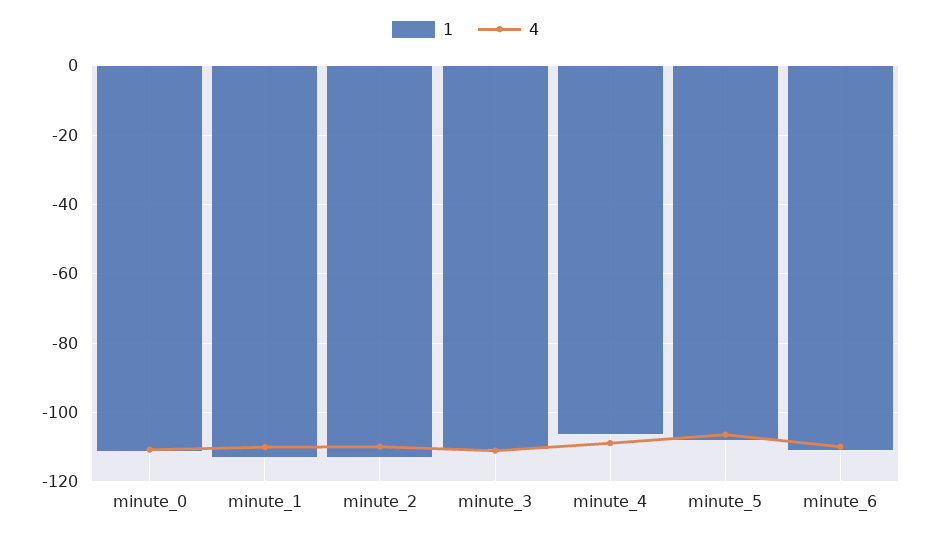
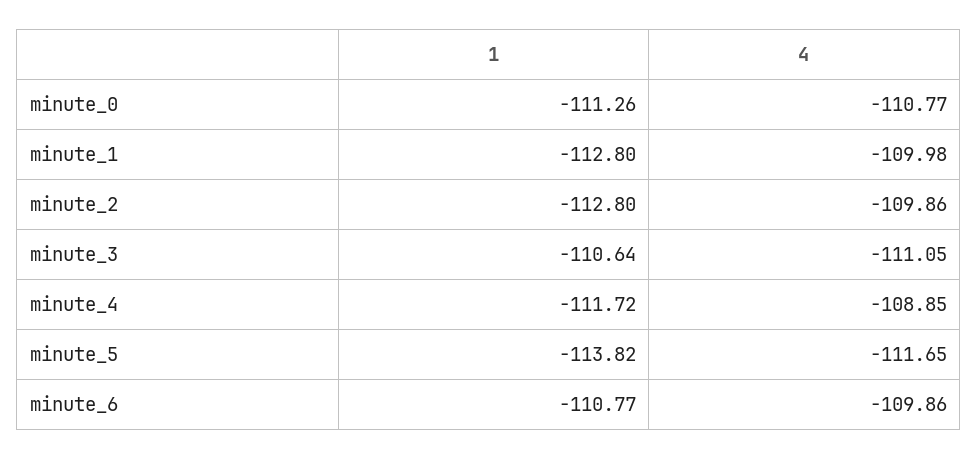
1, minute_4: -106 -> -111.72
1, minute_5: -108 -> -113.82
4, minute_5: -106 -> -111.65

